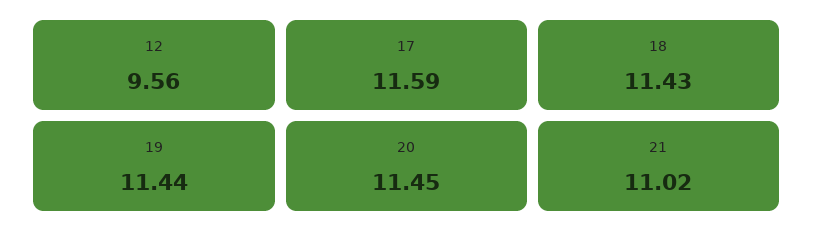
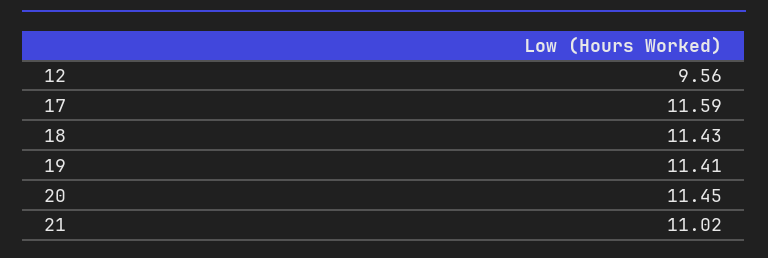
19: 11.44 -> 11.41

